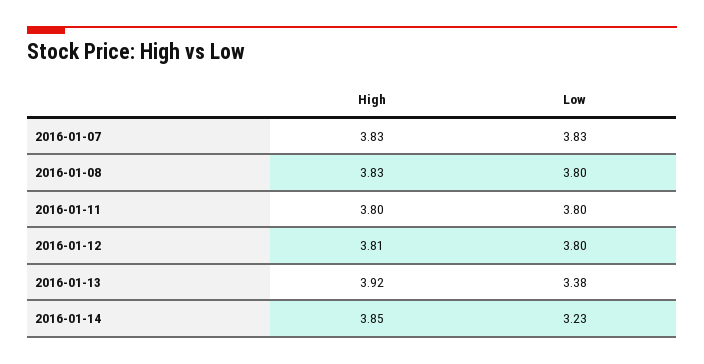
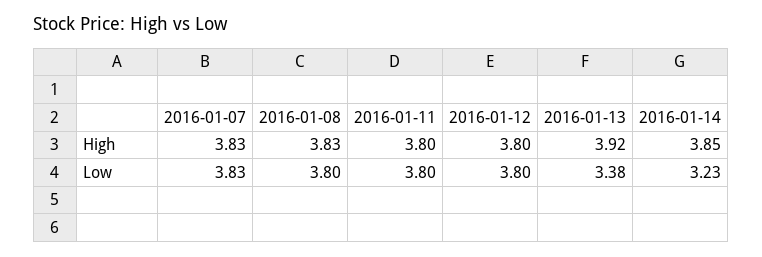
High, 2016-01-12: 3.81 -> 3.8

